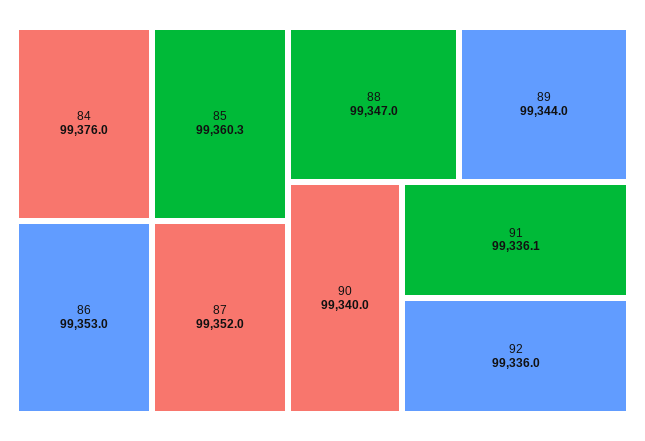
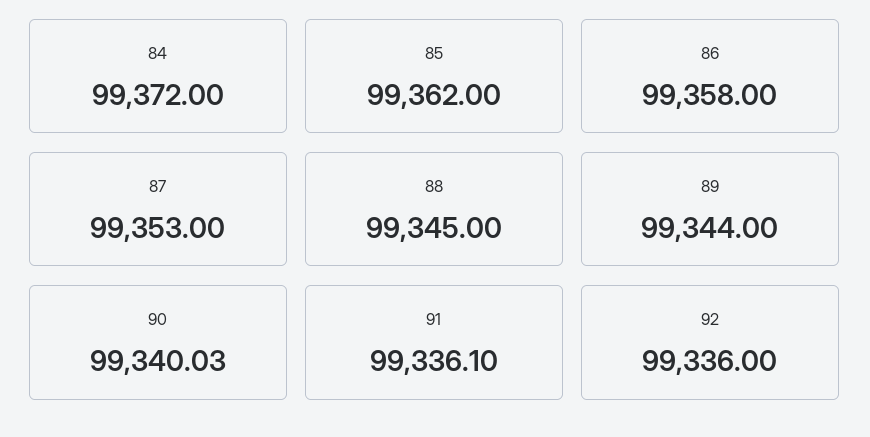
84: 99376 -> 99372
85: 99360.3 -> 99362
86: 99353 -> 99358
87: 99352 -> 99353
88: 99347 -> 99345

